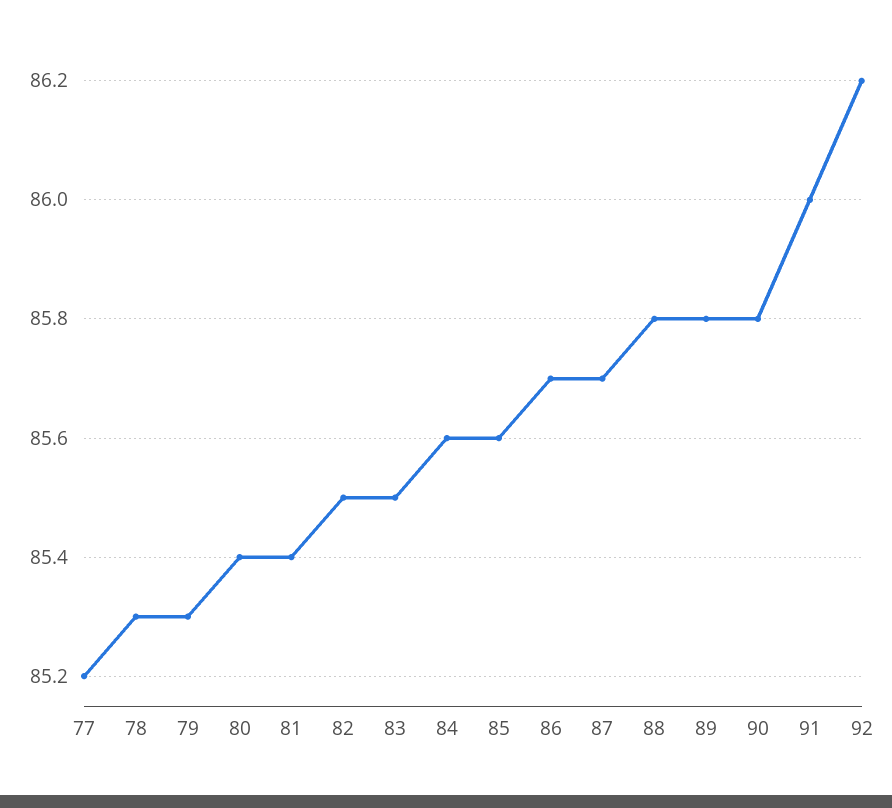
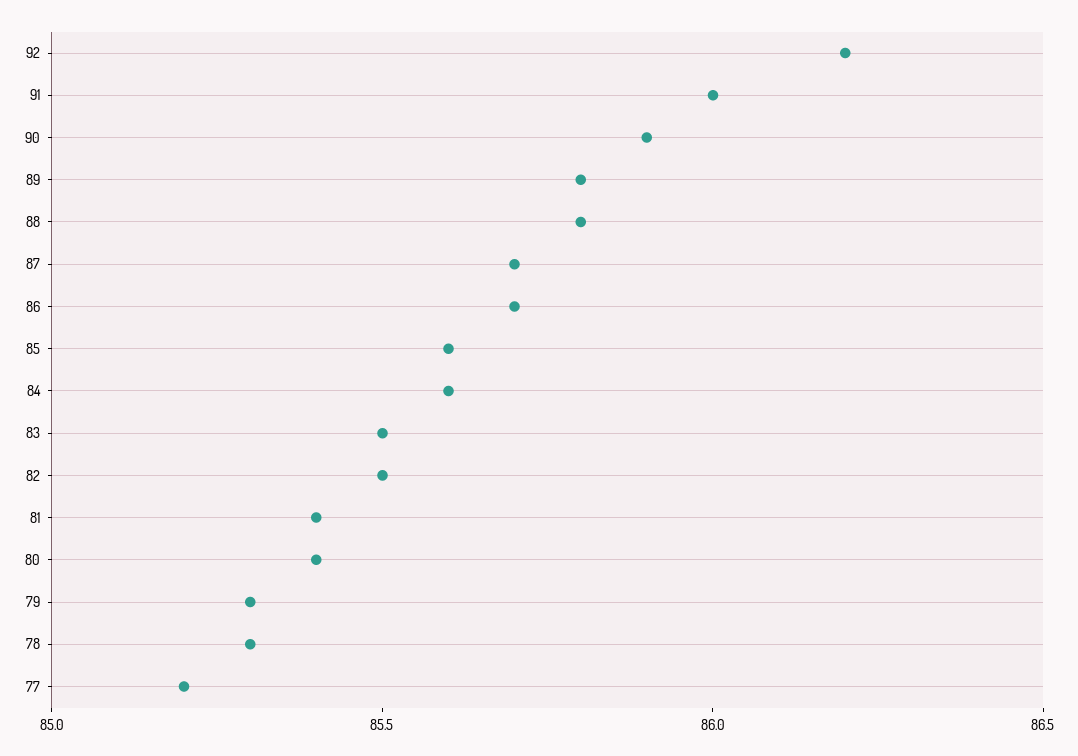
90: 85.8 -> 85.9

